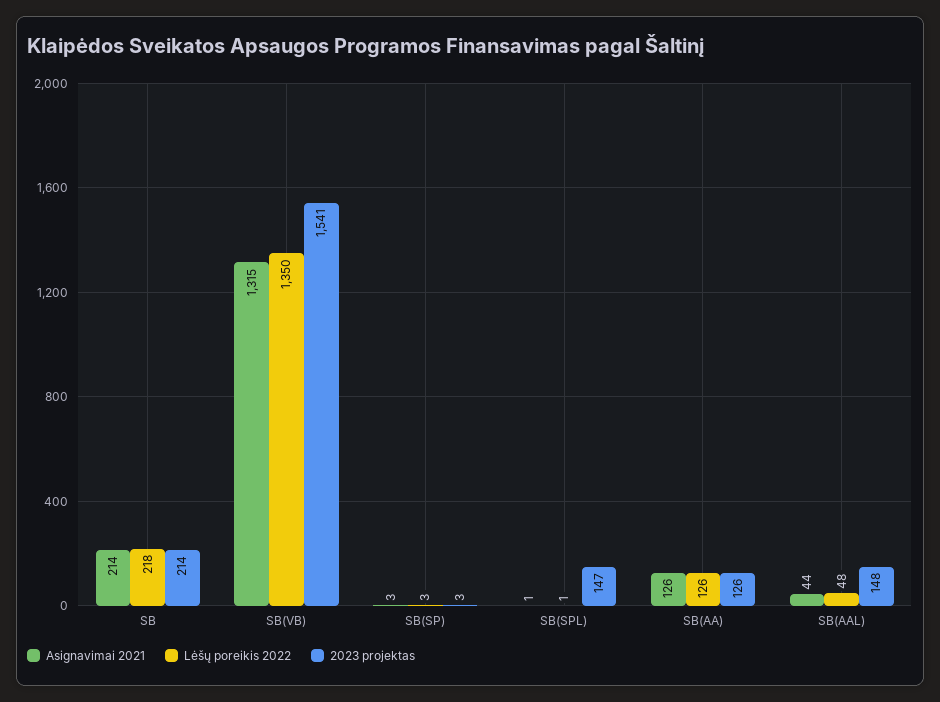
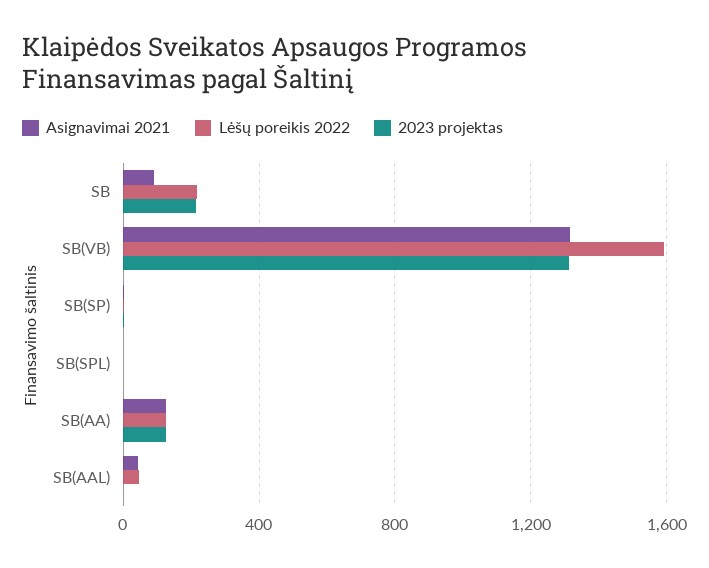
Asignavimai 2021, SB: 214 -> 100
Lėšų poreikis 2022, SB(VB): 1350 -> 1600
2023 projektas, SB(VB): 1541 -> 1300
2023 projektas, SB(SPL): 147 -> 0
2023 projektas, SB(AAL): 148 -> 0

